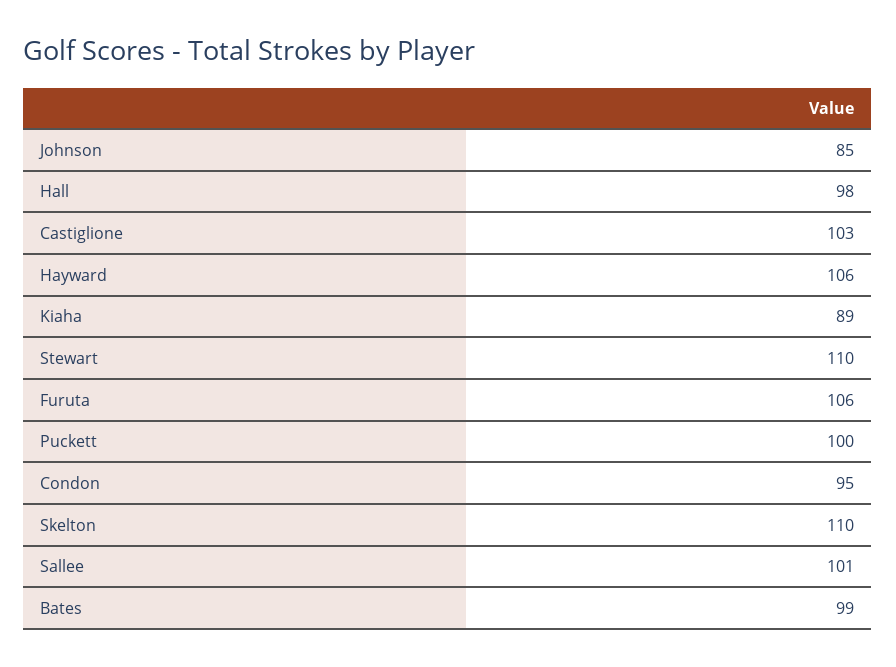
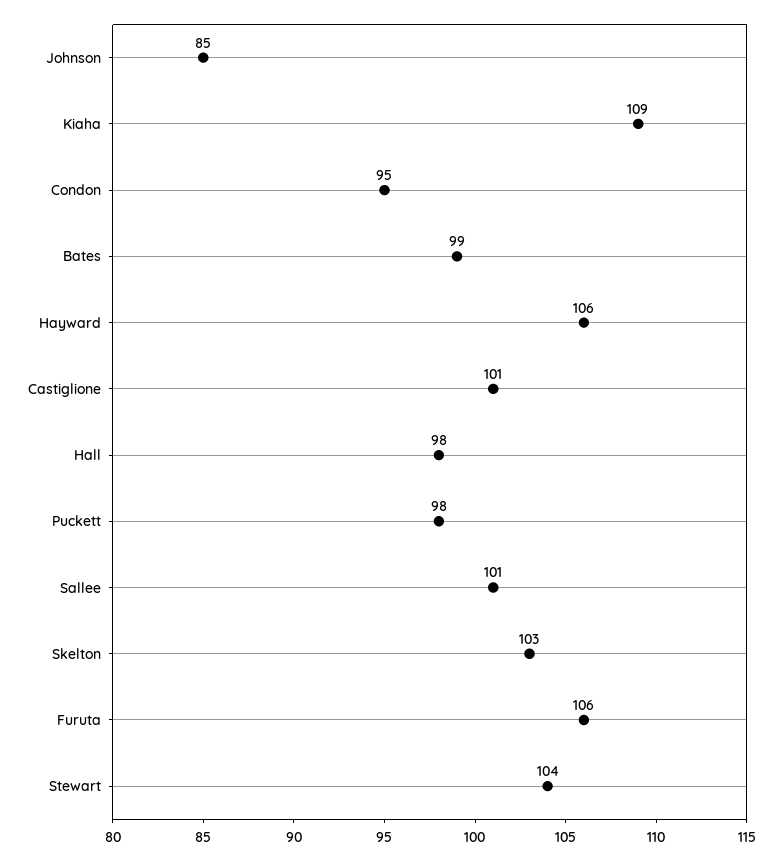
Castiglione: 103 -> 101
Kiaha: 89 -> 109
Stewart: 110 -> 104
Puckett: 100 -> 98
Skelton: 110 -> 103

